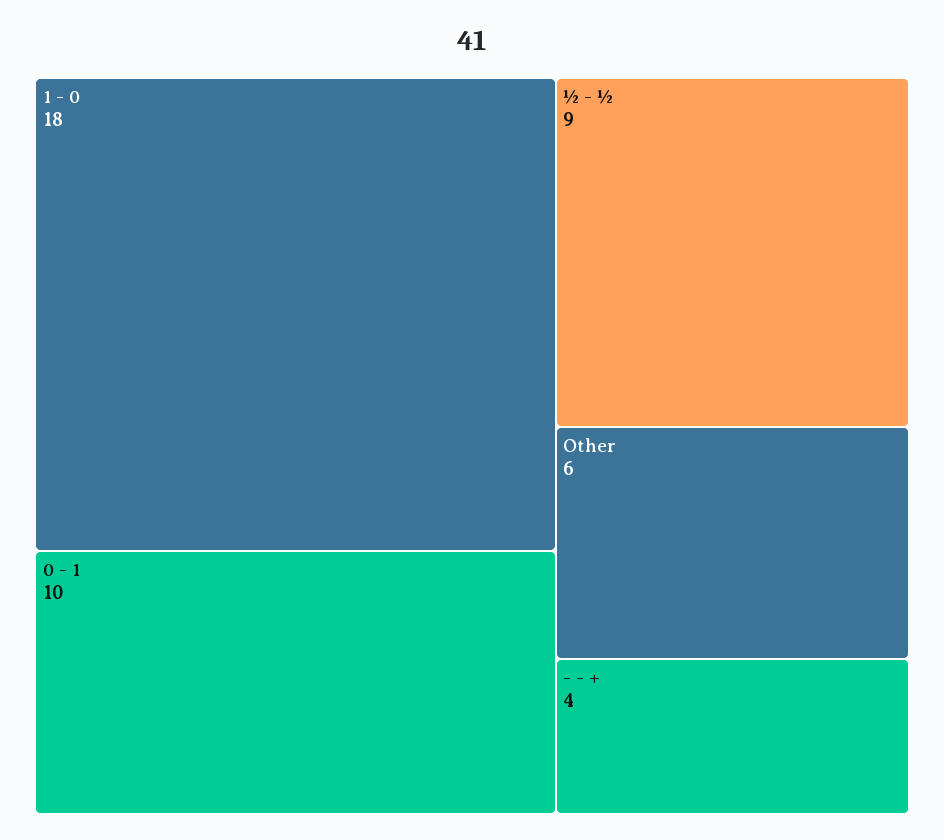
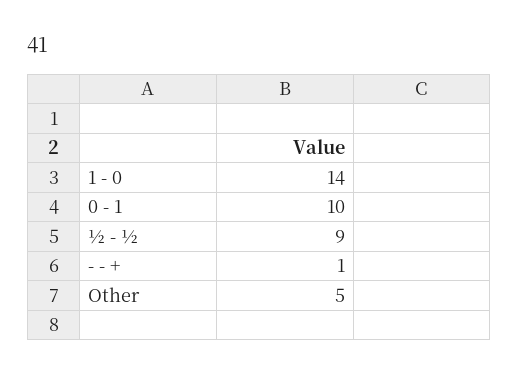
1 - 0: 18 -> 14
Other: 6 -> 5
- - +: 4 -> 1

